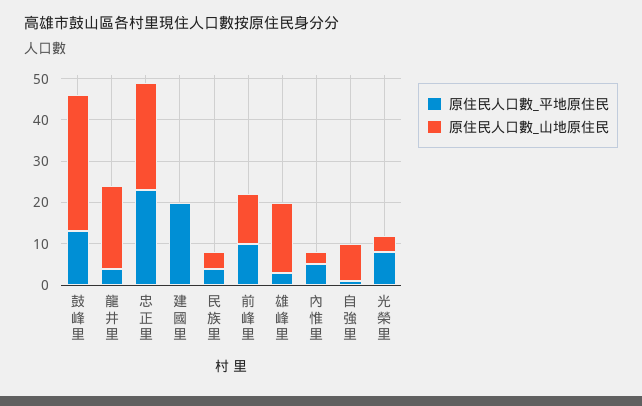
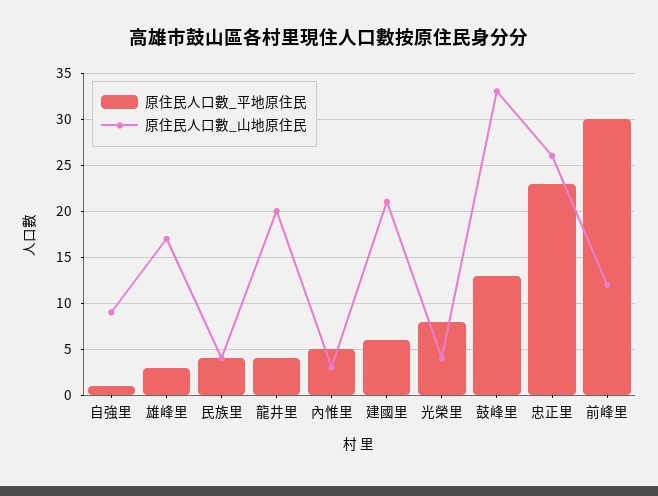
原住民人口數_平地原住民, 建國里: 20 -> 6
原住民人口數_山地原住民, 建國里: 0 -> 21
原住民人口數_平地原住民, 前峰里: 10 -> 30

